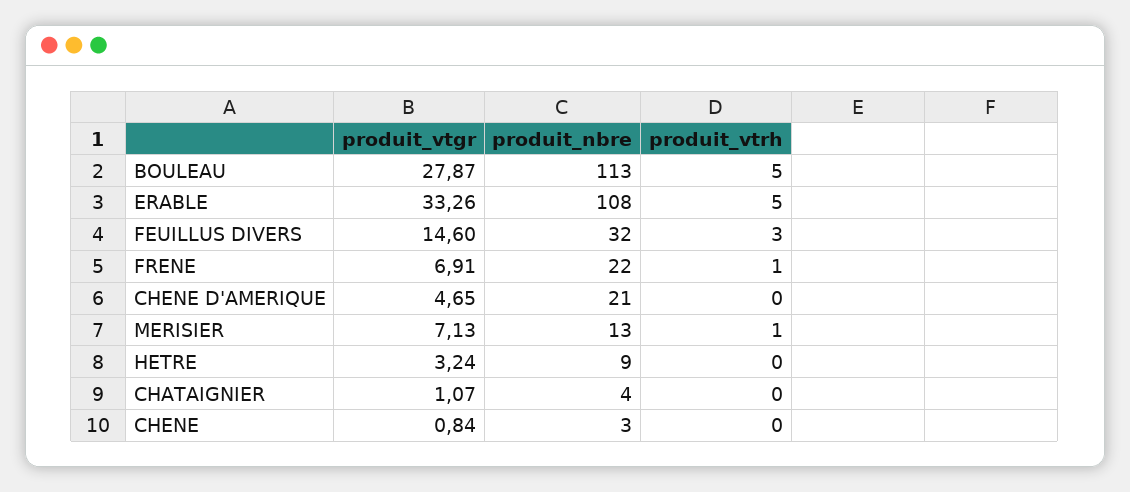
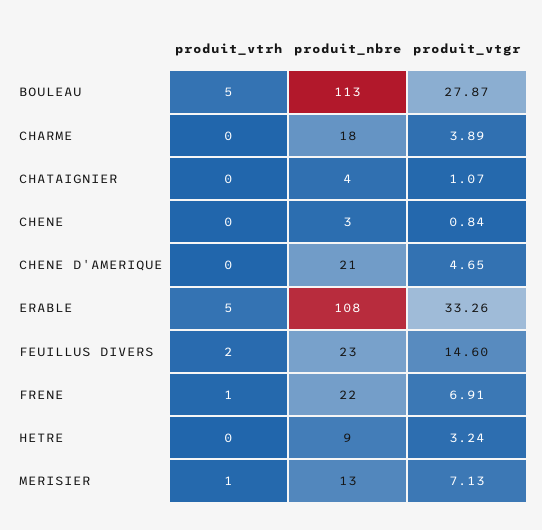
produit_nbre, FEUILLUS DIVERS: 32 -> 23
produit_vtrh, FEUILLUS DIVERS: 3 -> 2
produit_vtrh, CHARME: none -> 0
produit_nbre, CHARME: none -> 18
produit_vtgr, CHARME: none -> 3.89

